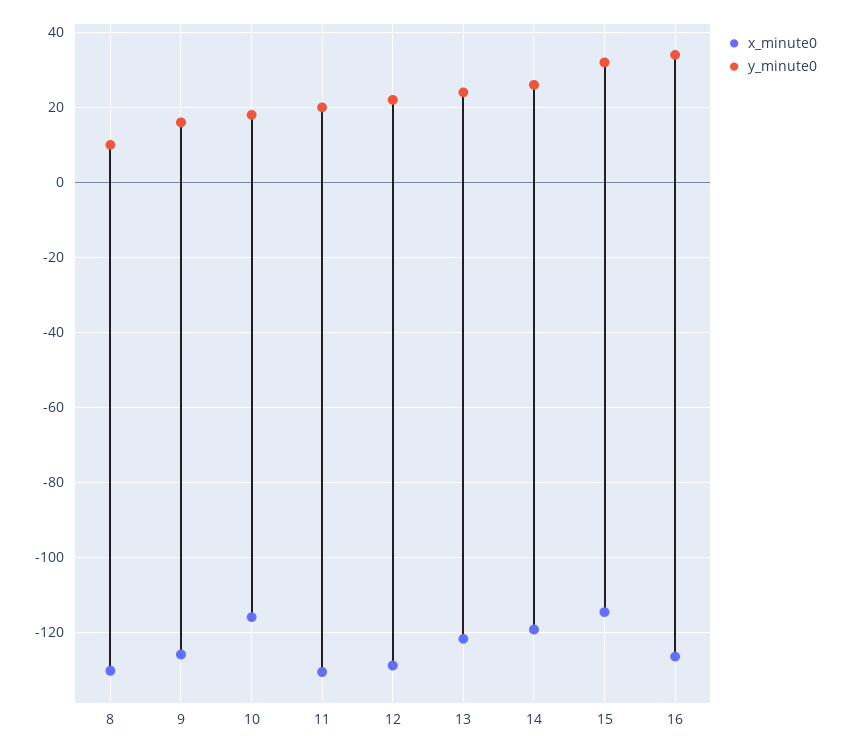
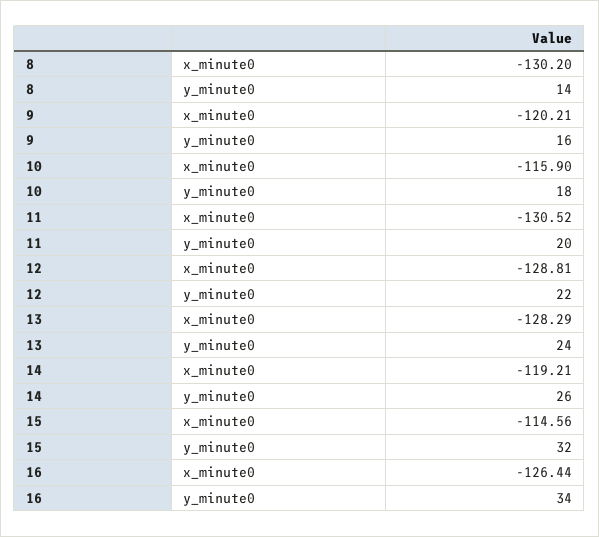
y_minute0, 8: 10 -> 14
x_minute0, 9: -126 -> -120.21
x_minute0, 13: -122 -> -128.29

